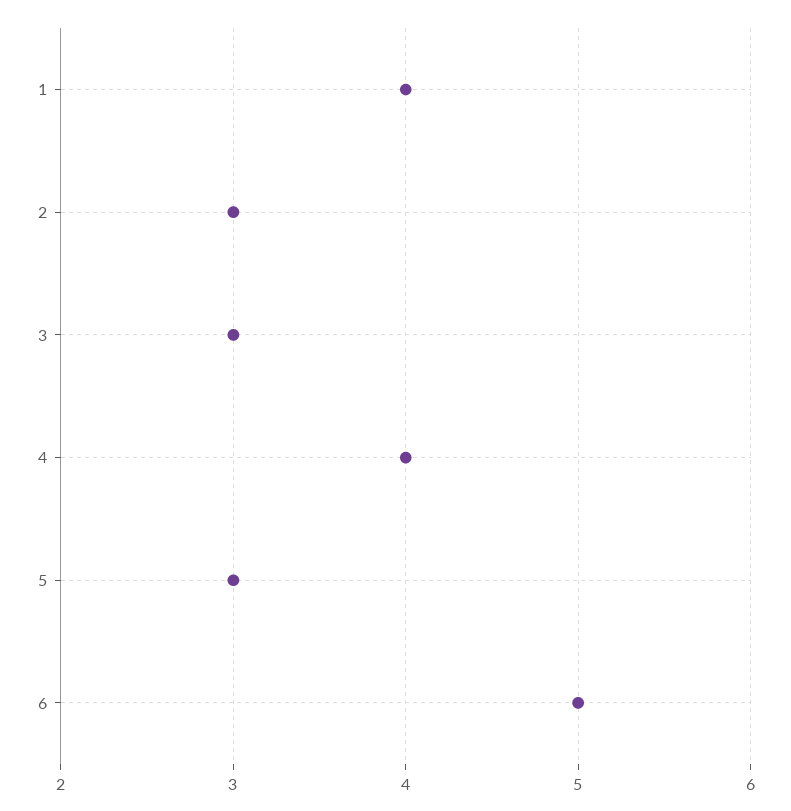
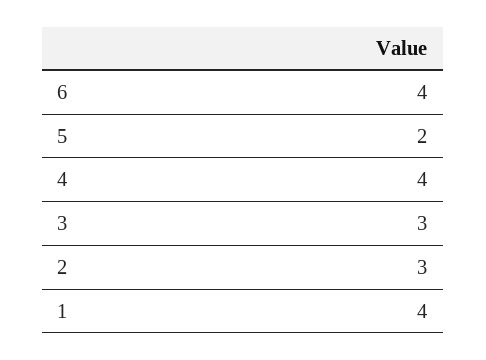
5: 3 -> 2
6: 5 -> 4

